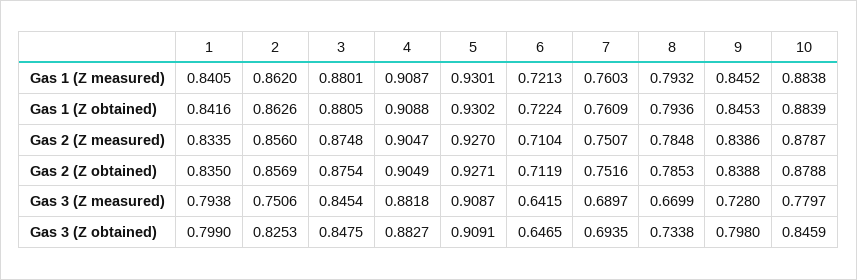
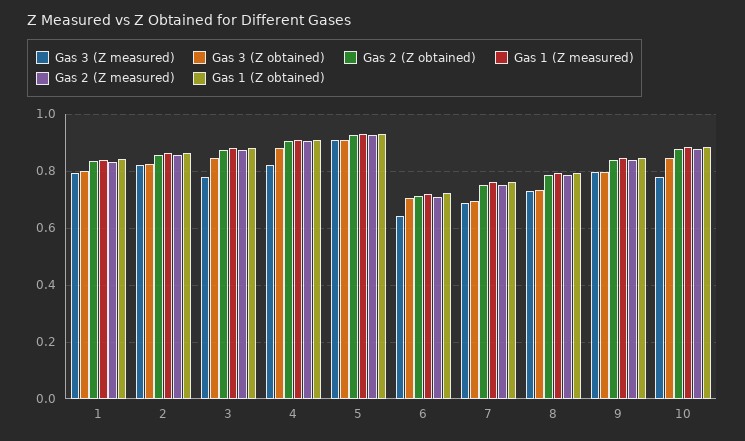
Gas 3 (Z measured), 2: 0.7506 -> 0.825
Gas 3 (Z measured), 3: 0.8454 -> 0.775
Gas 3 (Z measured), 4: 0.8818 -> 0.825
Gas 3 (Z measured), 8: 0.6699 -> 0.725
Gas 3 (Z measured), 9: 0.728 -> 0.8
Gas 3 (Z obtained), 6: 0.6465 -> 0.7

